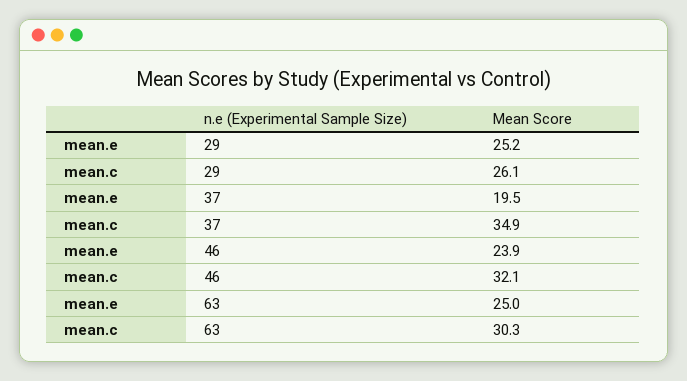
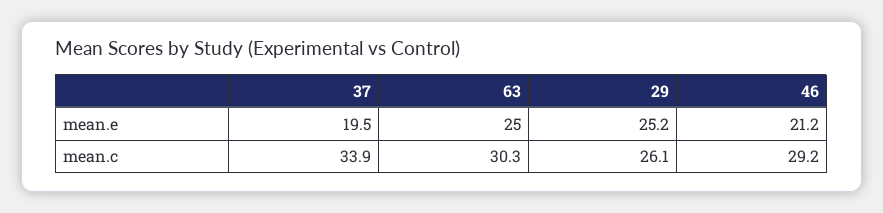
mean.c, 37: 34.9 -> 33.9
mean.e, 46: 23.9 -> 21.2
mean.c, 46: 32.1 -> 29.2

